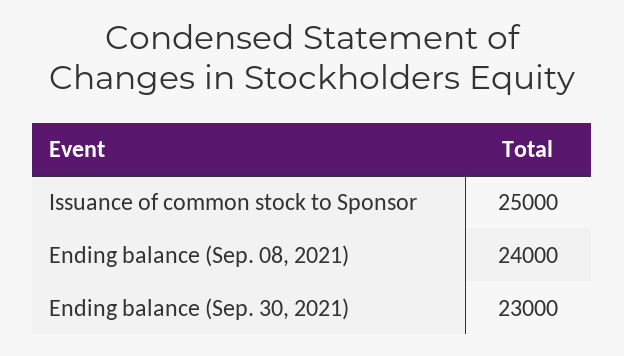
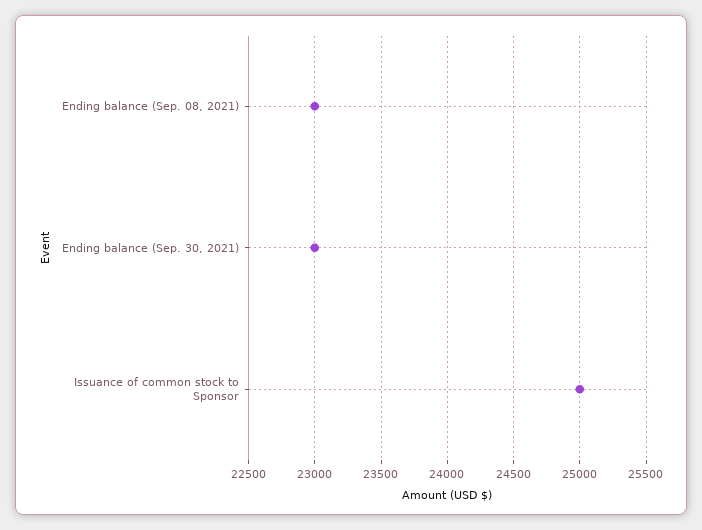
Ending balance (Sep. 08, 2021): 24000 -> 23000

